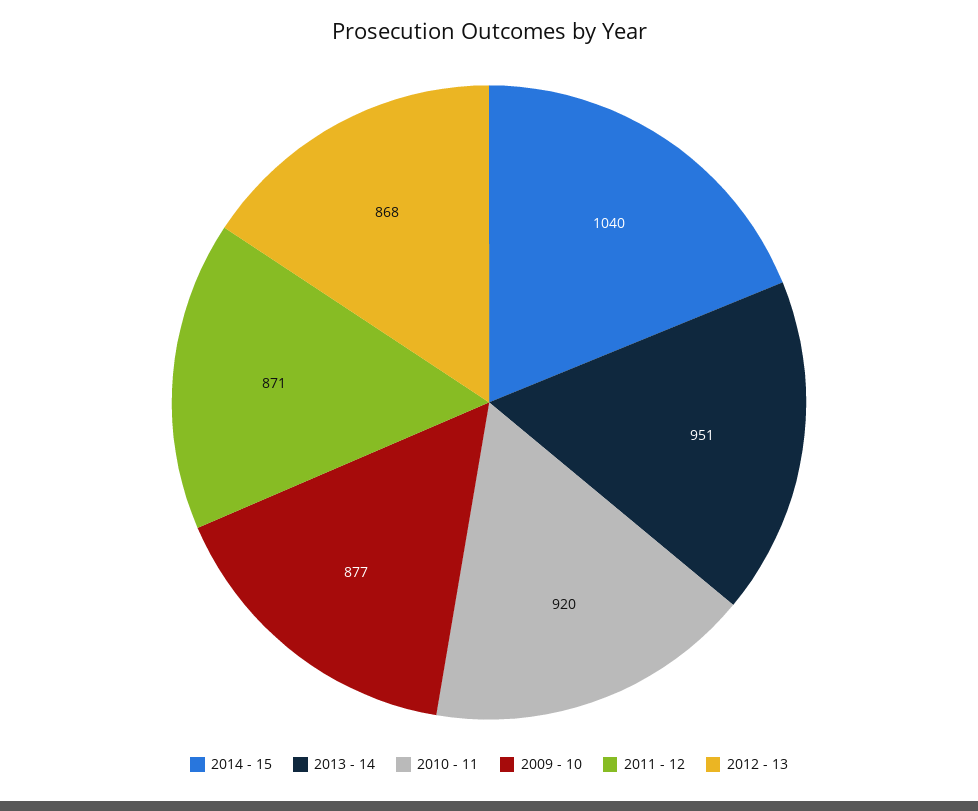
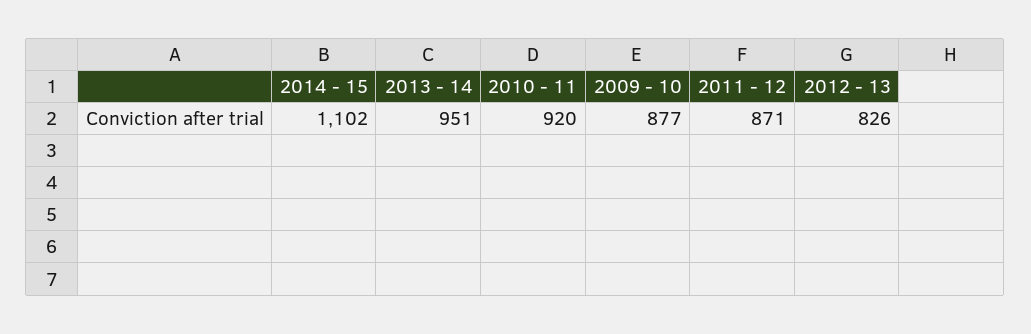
2014 - 15: 1040 -> 1102
2012 - 13: 868 -> 826

